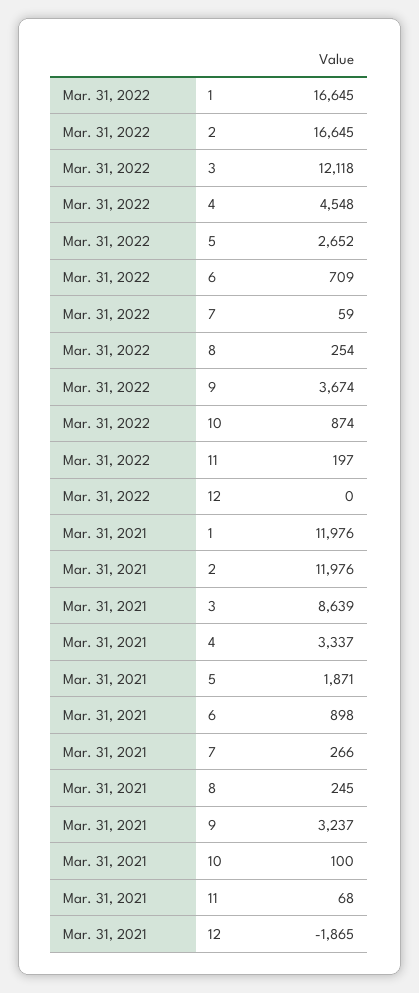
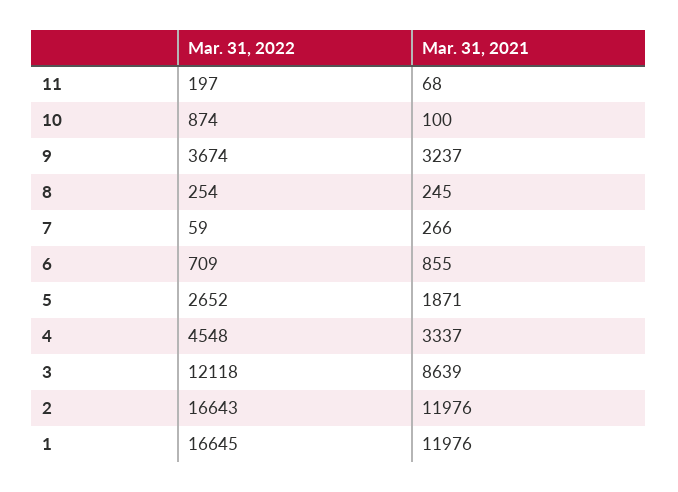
Mar. 31, 2022, 2: 16645 -> 16643
Mar. 31, 2022, 12: 0 -> none
Mar. 31, 2021, 6: 898 -> 855
Mar. 31, 2021, 12: -1865 -> none

